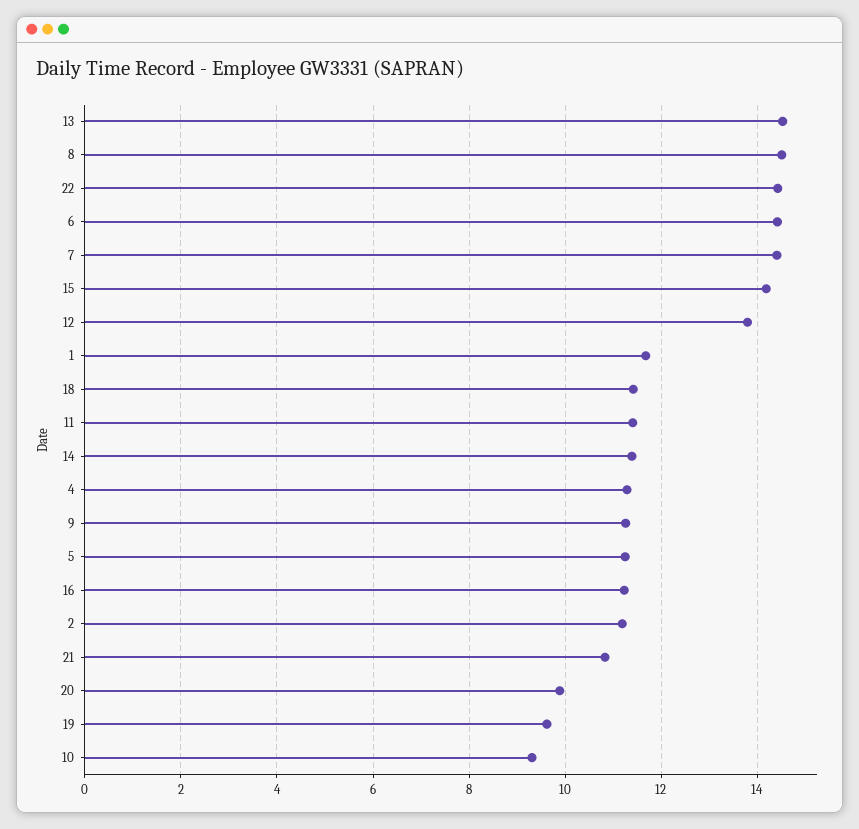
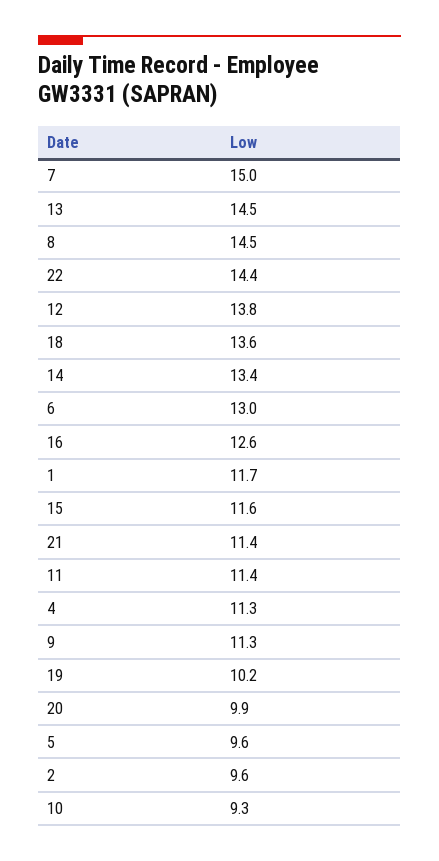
6: 14.4 -> 13
7: 14.4 -> 15
15: 14.2 -> 11.6
18: 11.4 -> 13.6
14: 11.4 -> 13.4
5: 11.2 -> 9.6
16: 11.2 -> 12.6
2: 11.2 -> 9.6
21: 10.8 -> 11.4
19: 9.6 -> 10.2

